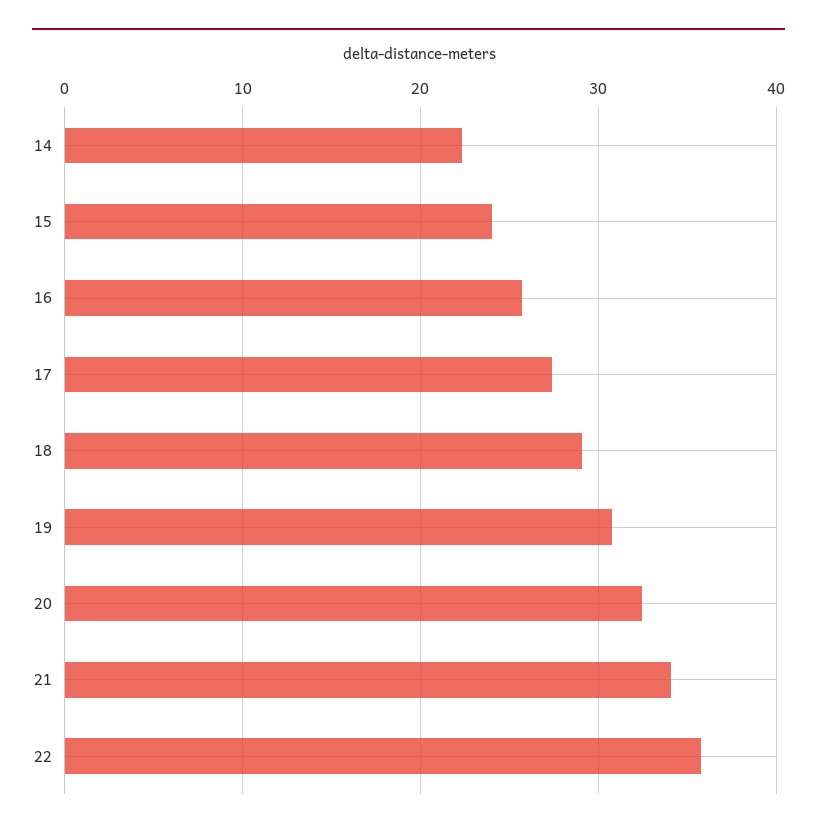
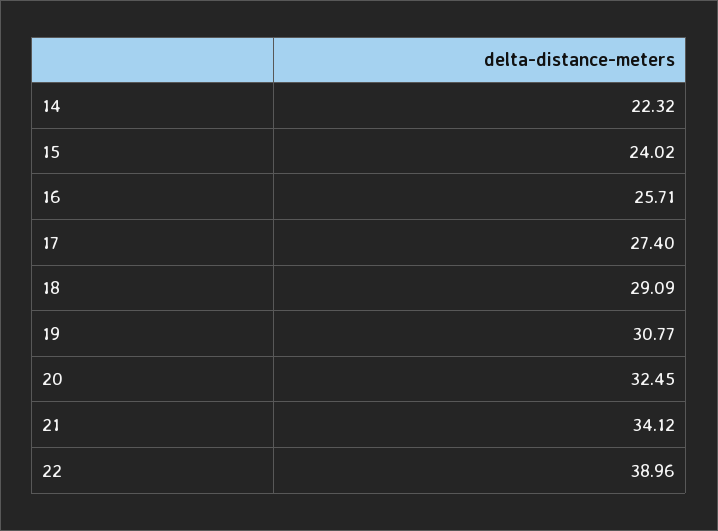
22: 36 -> 38.96

